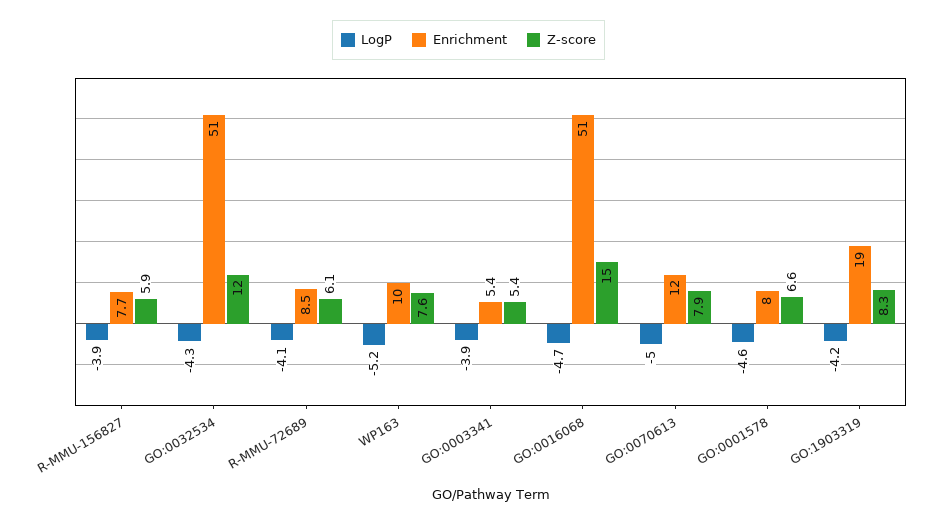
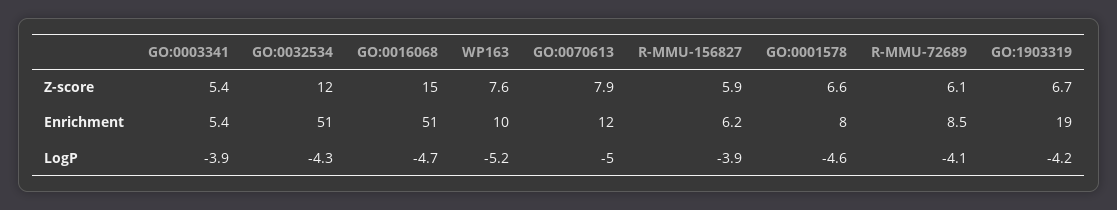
Enrichment, R-MMU-156827: 7.7 -> 6.2
Z-score, GO:1903319: 8.3 -> 6.7

